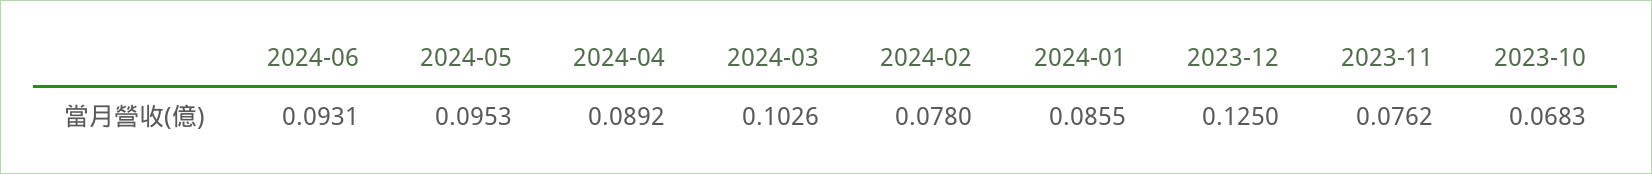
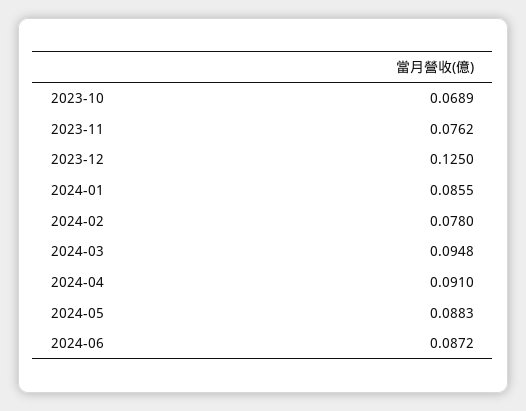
2024-06: 0.0931 -> 0.0872
2024-05: 0.0953 -> 0.0883
2024-04: 0.0892 -> 0.091
2024-03: 0.1026 -> 0.0948
2023-10: 0.0683 -> 0.0689

